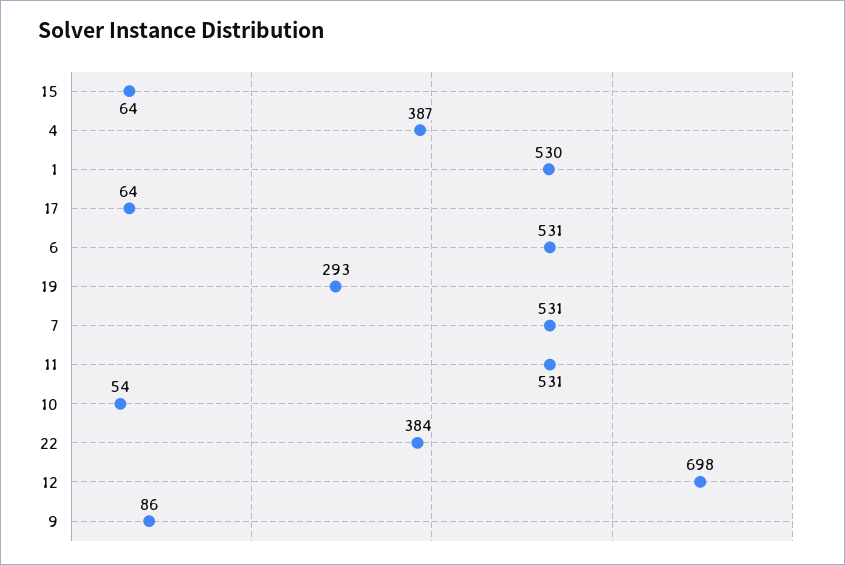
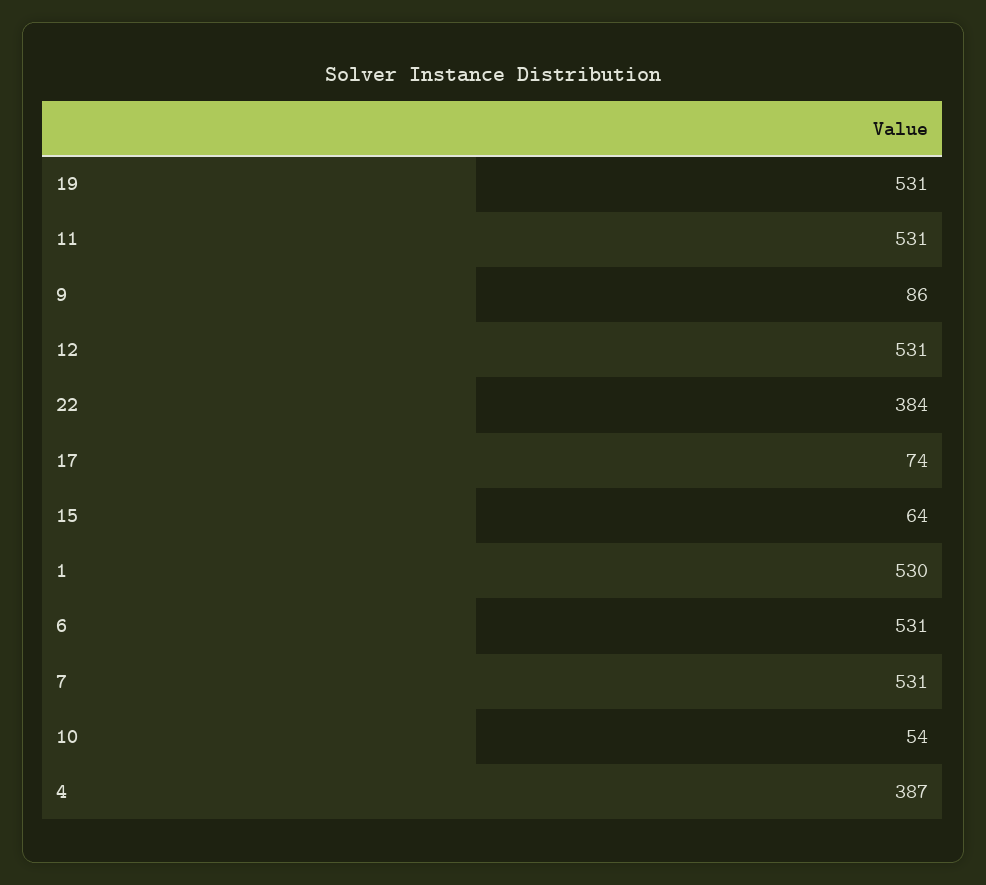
17: 64 -> 74
19: 293 -> 531
12: 698 -> 531

